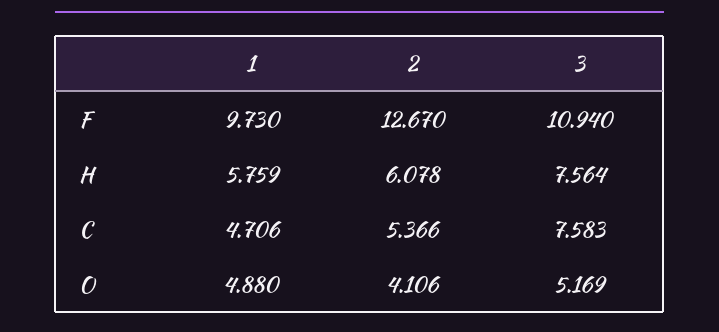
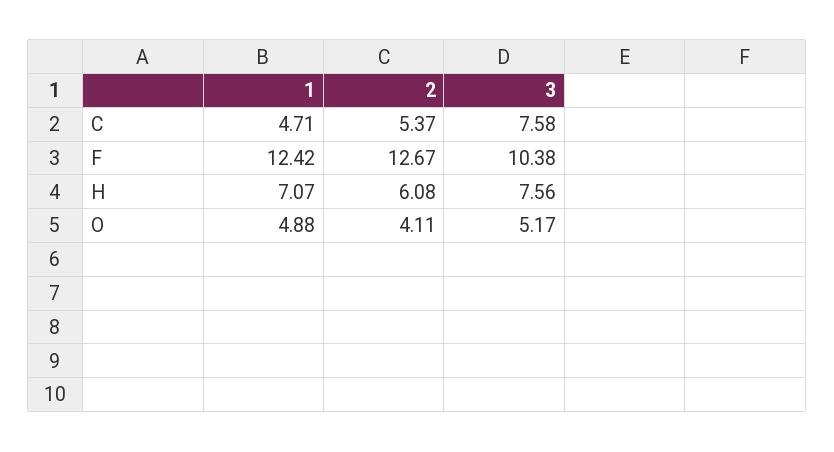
1, F: 9.73 -> 12.42
3, F: 10.94 -> 10.38
1, H: 5.759 -> 7.07

